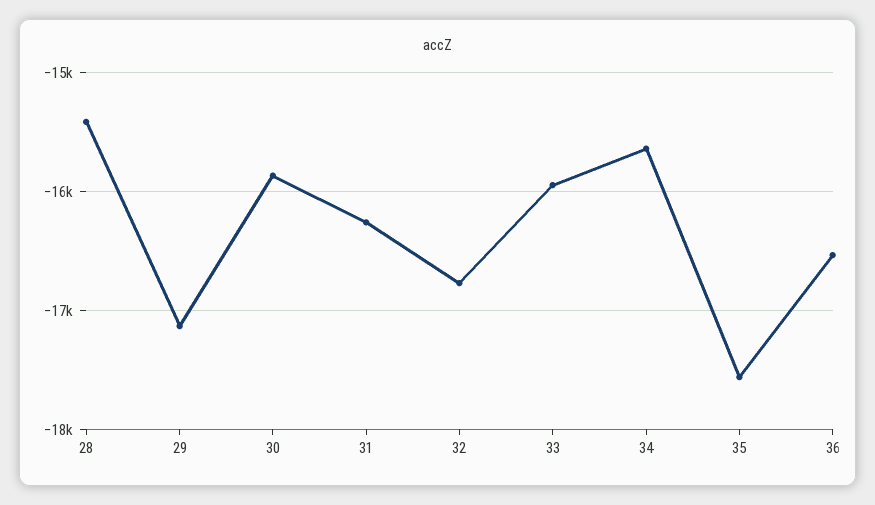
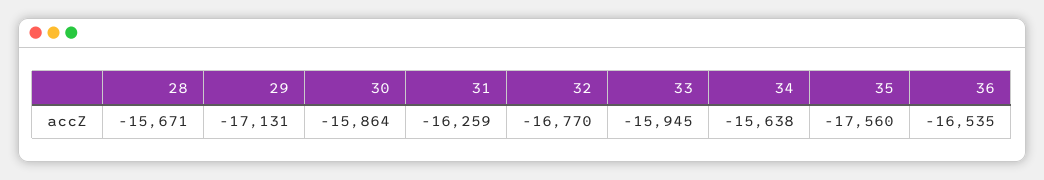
28: -15400 -> -15671

